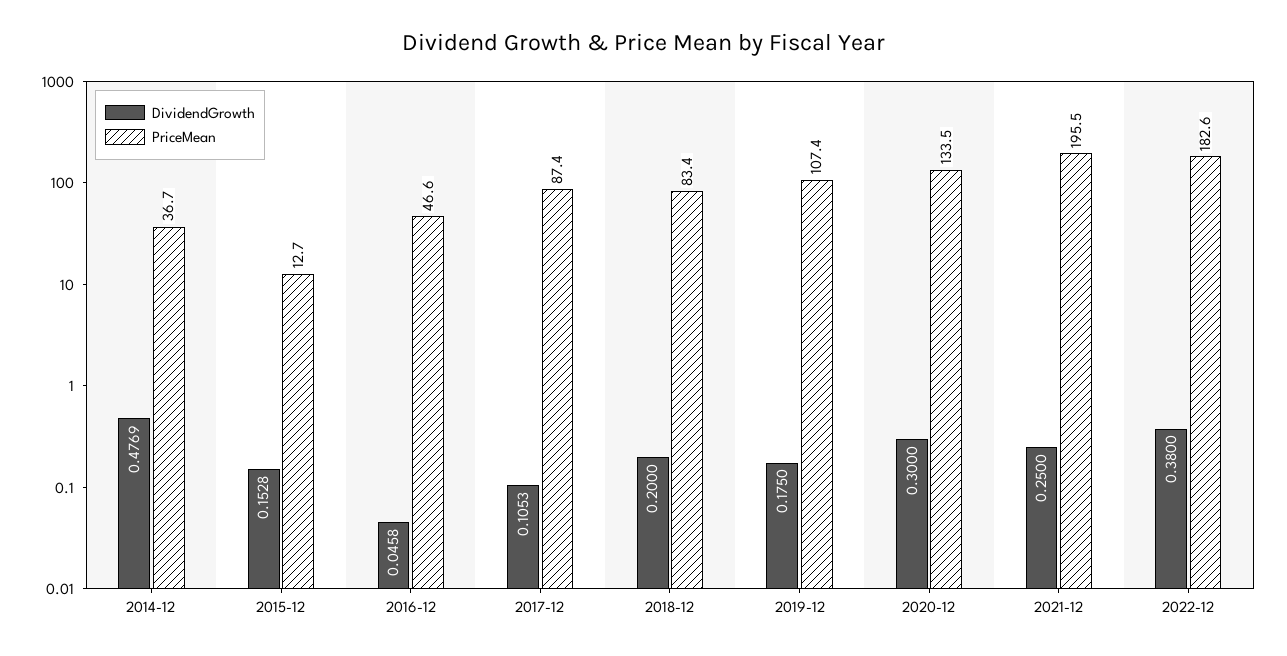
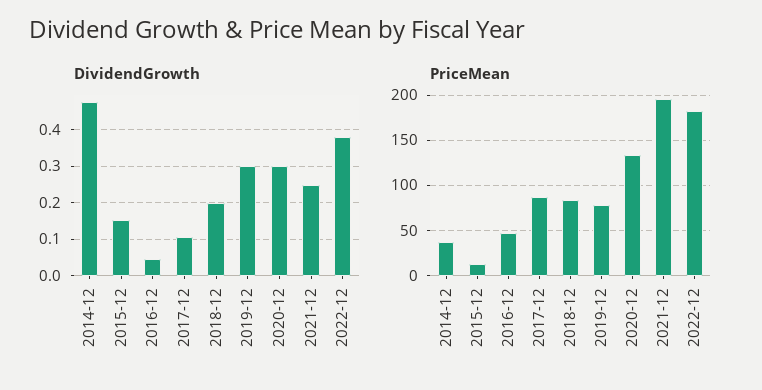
DividendGrowth, 2019-12: 0.175 -> 0.3
PriceMean, 2019-12: 107.4 -> 80

